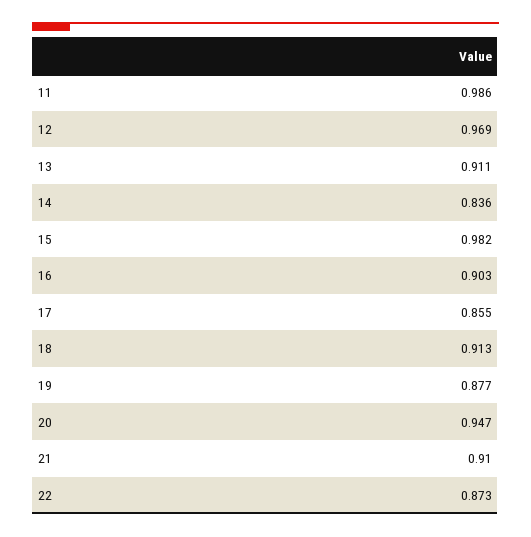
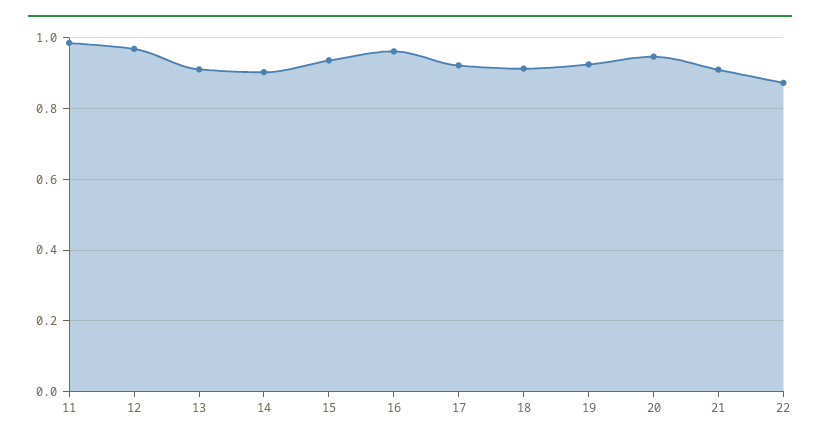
14: 0.836 -> 0.9
15: 0.982 -> 0.94
16: 0.903 -> 0.96
17: 0.855 -> 0.92
19: 0.877 -> 0.92

